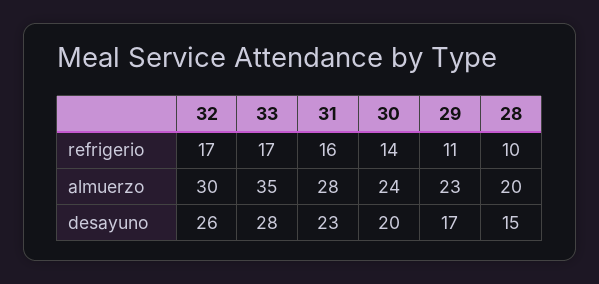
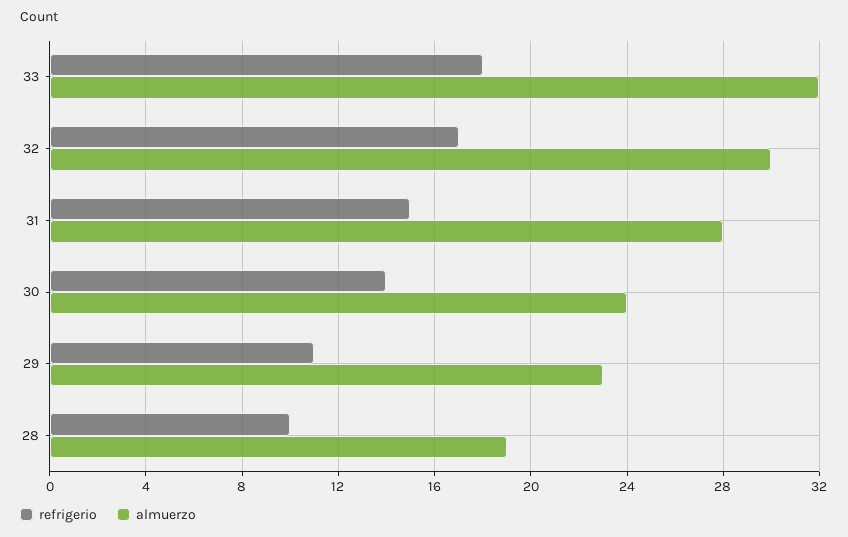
refrigerio, 33: 17 -> 18
refrigerio, 31: 16 -> 15
almuerzo, 33: 35 -> 32
almuerzo, 28: 20 -> 19
desayuno, 32: 26 -> none
desayuno, 33: 28 -> none
desayuno, 31: 23 -> none
desayuno, 30: 20 -> none
desayuno, 29: 17 -> none
desayuno, 28: 15 -> none

